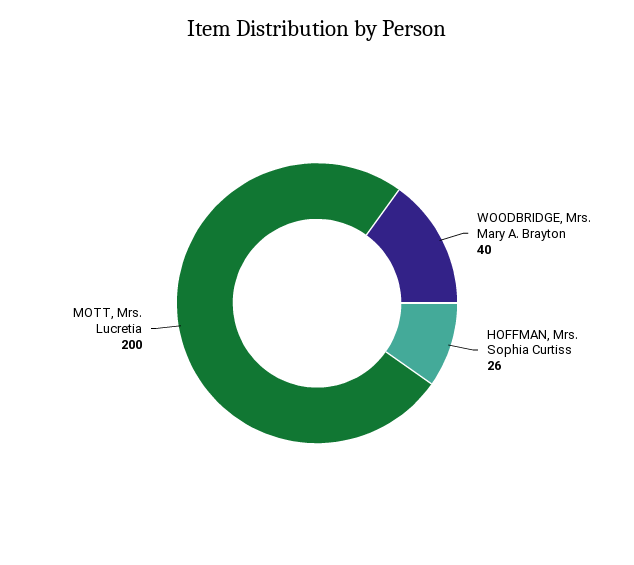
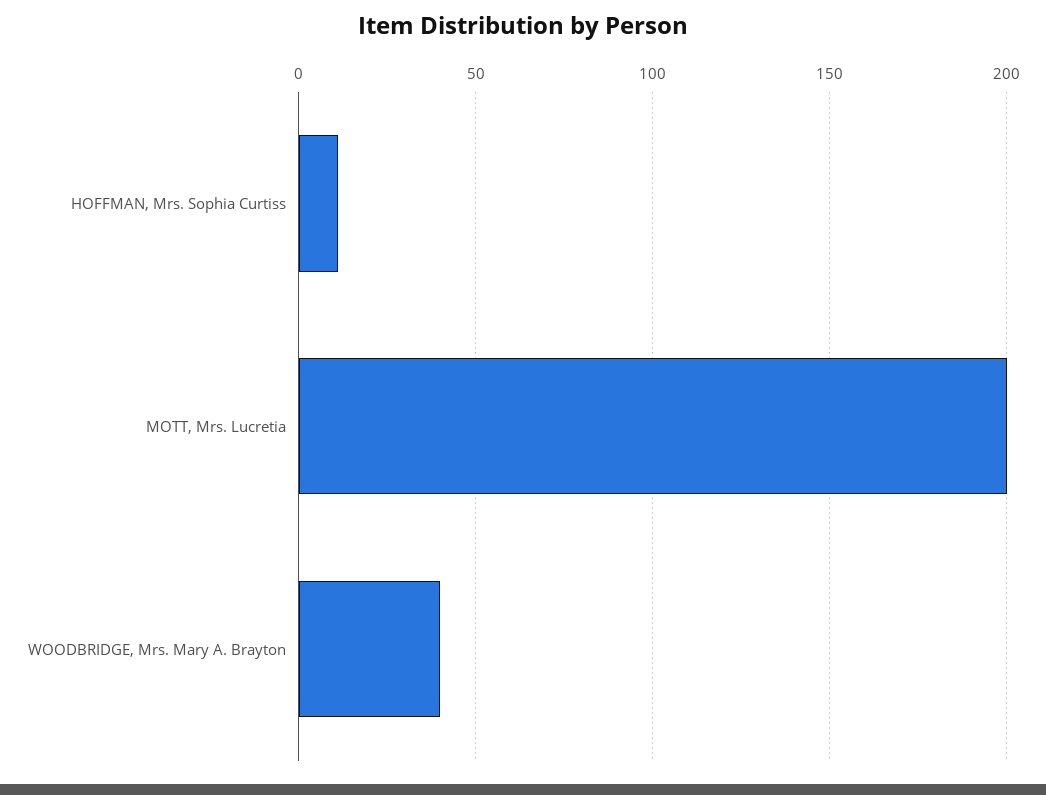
HOFFMAN, Mrs. Sophia Curtiss: 26 -> 10

